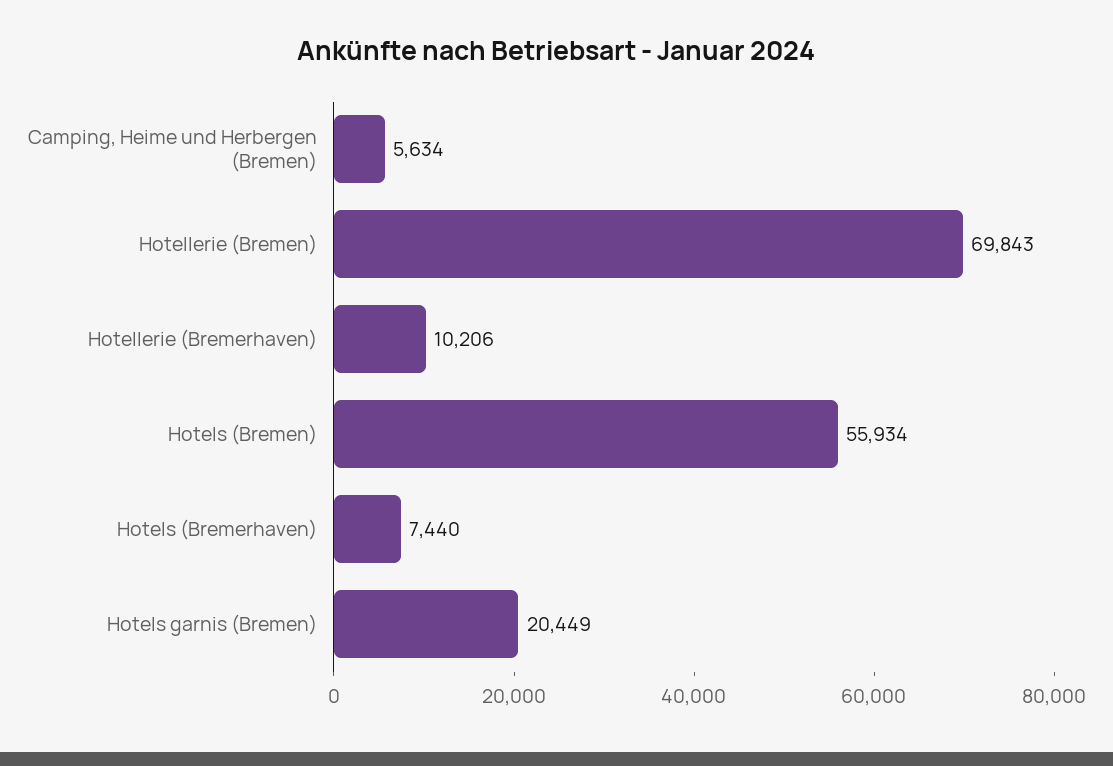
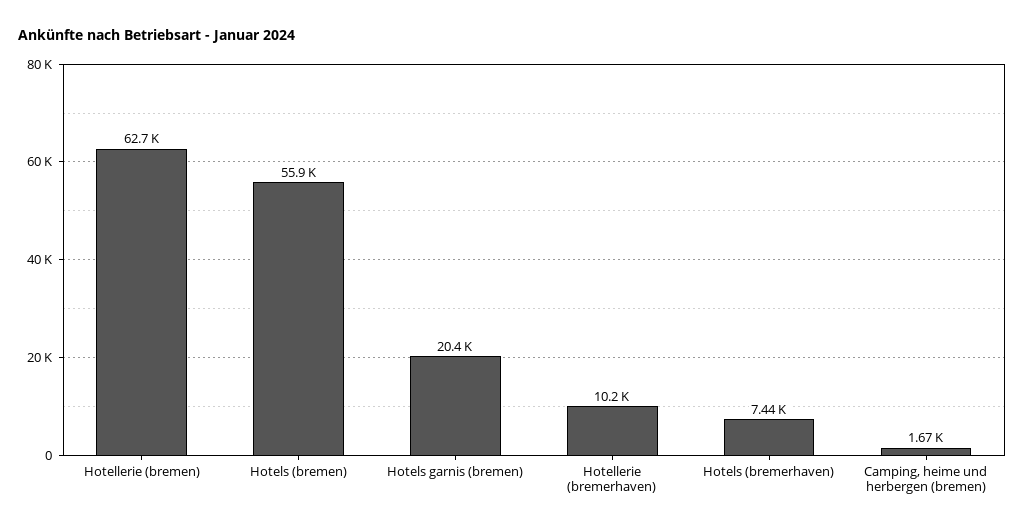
Camping, Heime und Herbergen (Bremen): 5634 -> 1670
Hotellerie (Bremen): 69843 -> 62700

